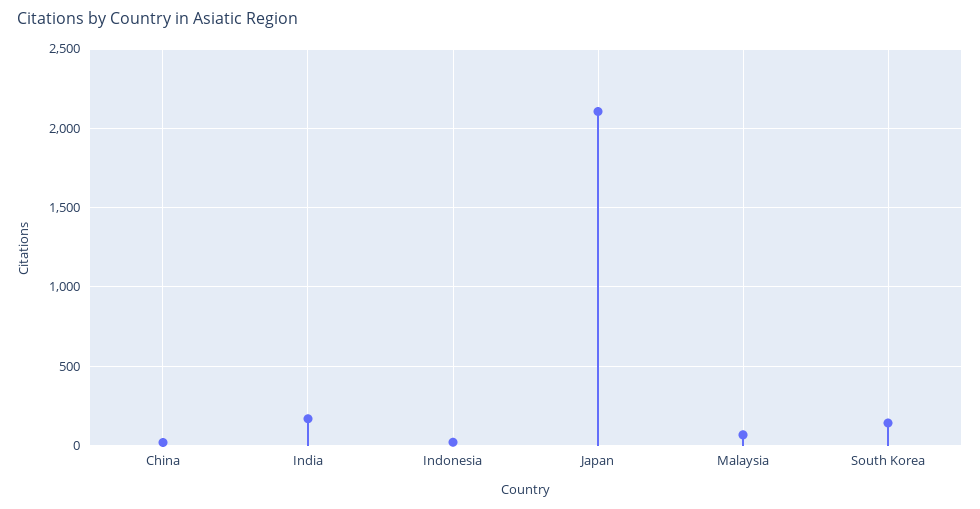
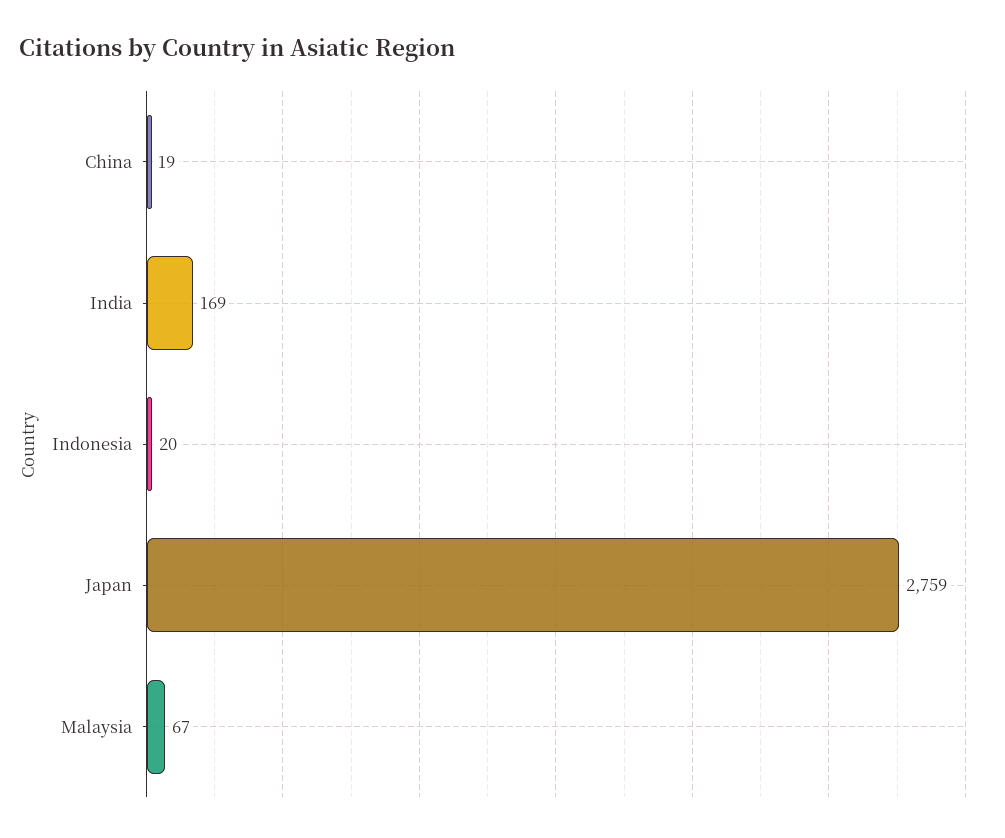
Japan: 2100 -> 2759
South Korea: 150 -> none

